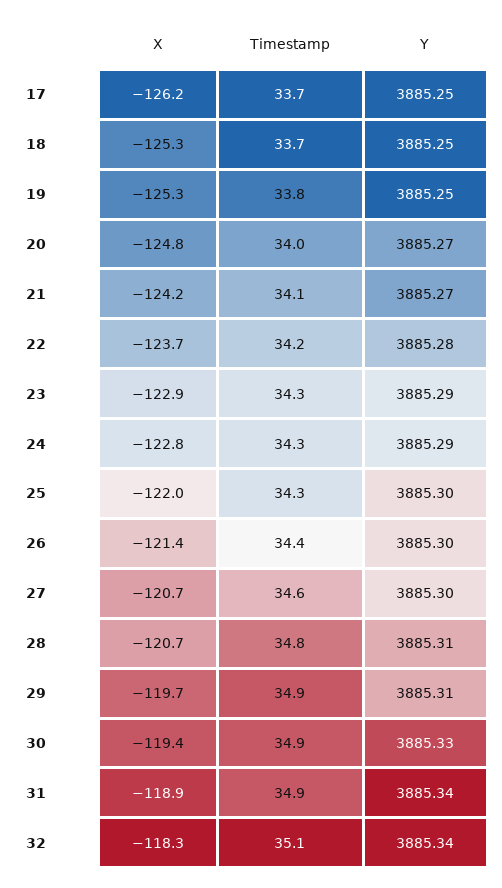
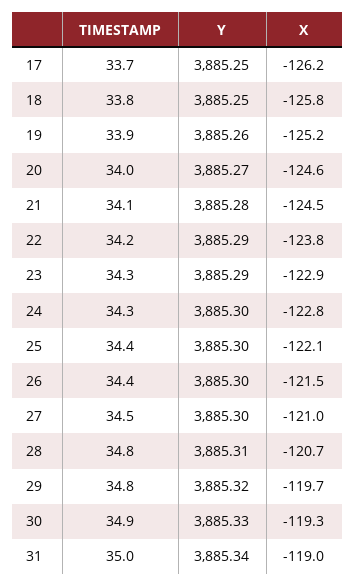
X, 18: -125.3 -> -125.8
Timestamp, 18: 33.7 -> 33.8
X, 19: -125.3 -> -125.2
Timestamp, 19: 33.8 -> 33.9
Y, 19: 3885.25 -> 3885.26
X, 20: -124.8 -> -124.6
X, 21: -124.2 -> -124.5
Y, 21: 3885.27 -> 3885.28
X, 22: -123.7 -> -123.8
Y, 22: 3885.28 -> 3885.29
Y, 24: 3885.29 -> 3885.3
X, 25: -122 -> -122.1
Timestamp, 25: 34.3 -> 34.4
X, 26: -121.4 -> -121.5
X, 27: -120.7 -> -121
Timestamp, 27: 34.6 -> 34.5
Timestamp, 29: 34.9 -> 34.8
Y, 29: 3885.31 -> 3885.32
X, 30: -119.4 -> -119.3
X, 31: -118.9 -> -119
Timestamp, 31: 34.9 -> 35
X, 32: -118.3 -> none
Timestamp, 32: 35.1 -> none
Y, 32: 3885.34 -> none

